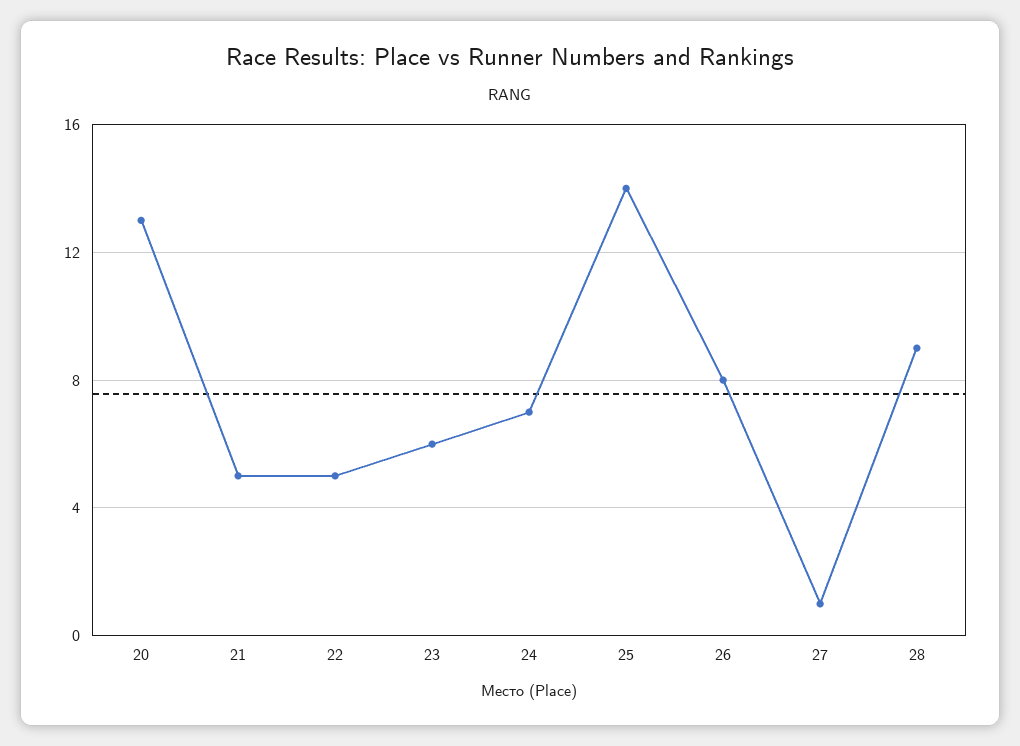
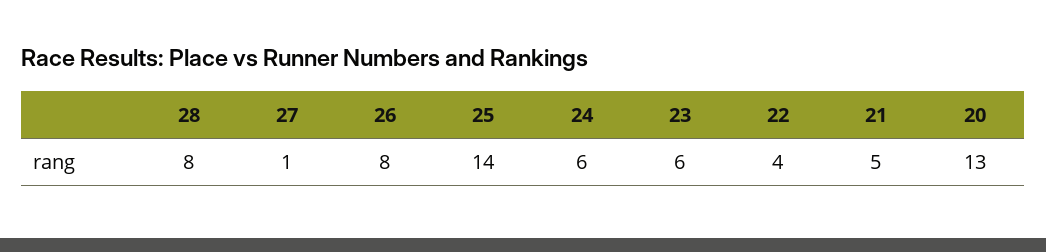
22: 5 -> 4
24: 7 -> 6
28: 9 -> 8

